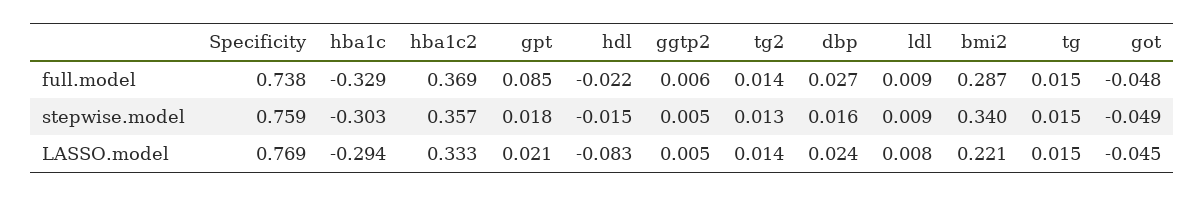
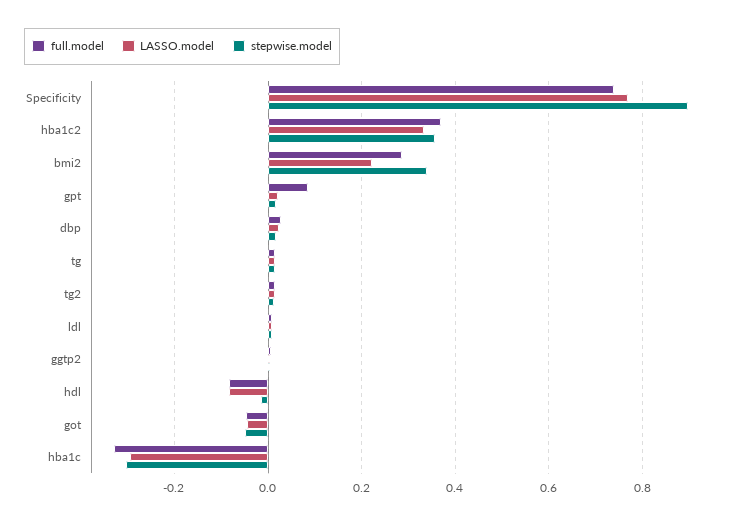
full.model, hdl: -0.022 -> -0.08
stepwise.model, Specificity: 0.759 -> 0.9

